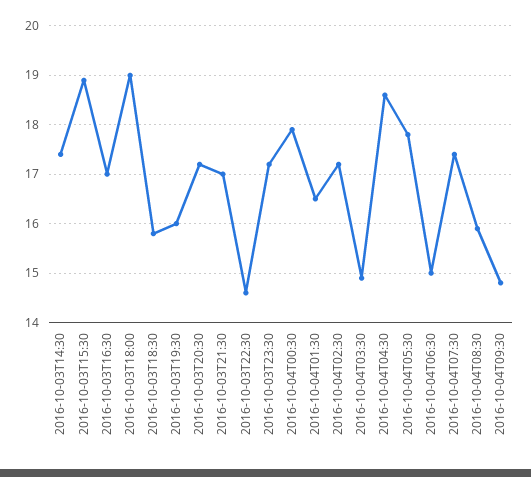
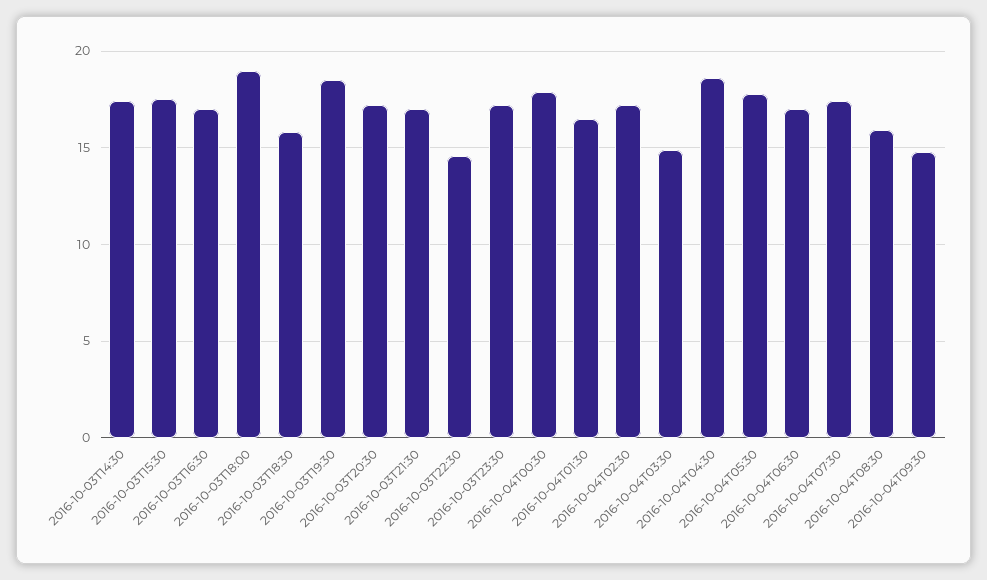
2016-10-03T15:30: 19 -> 17.5
2016-10-03T19:30: 16 -> 18.5
2016-10-04T06:30: 15 -> 17

